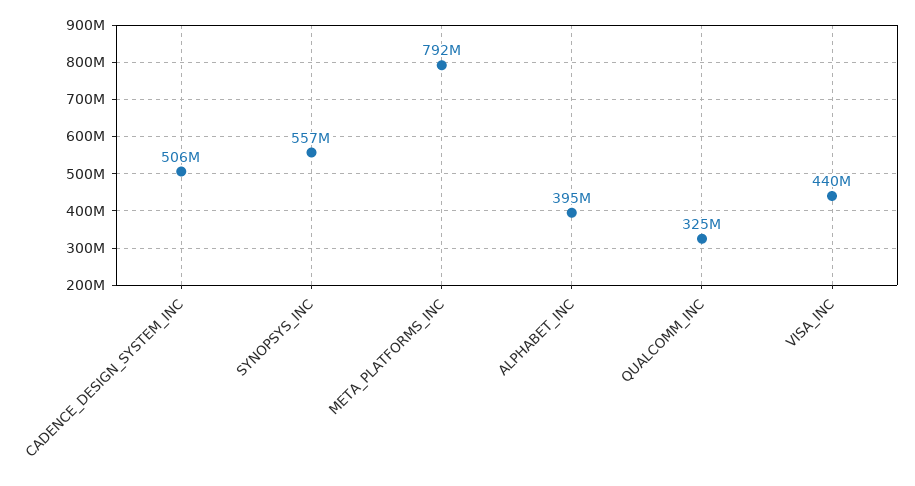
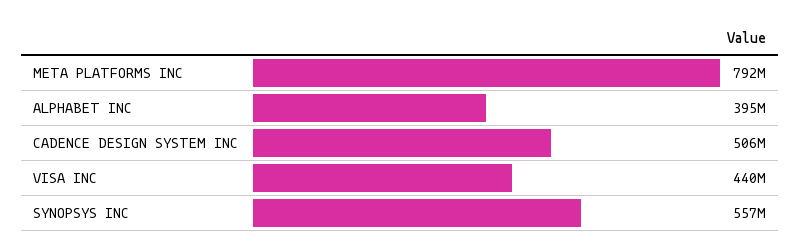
QUALCOMM_INC: 325000000 -> none

